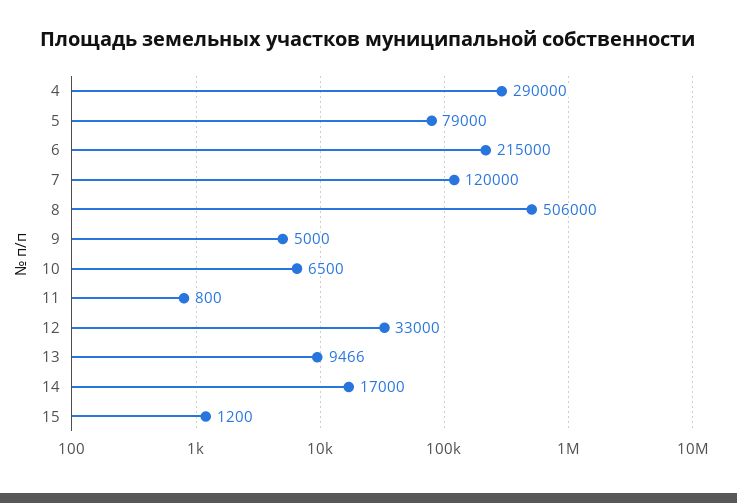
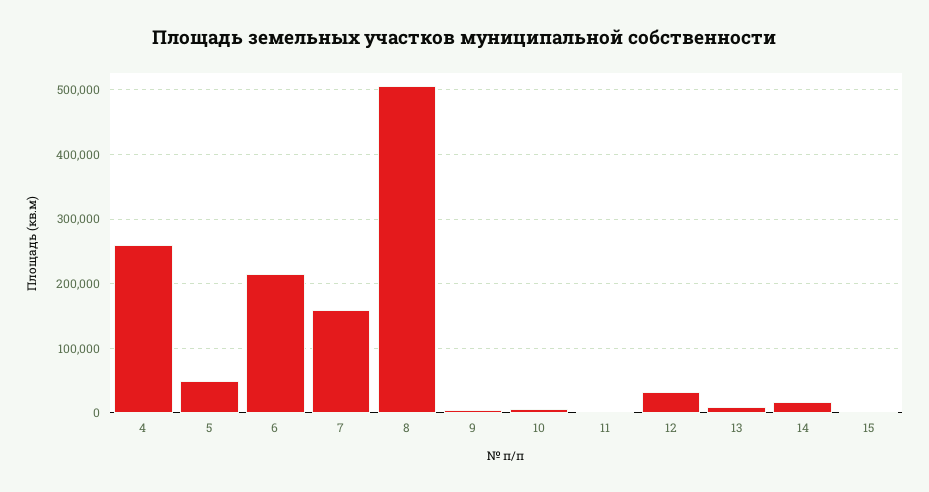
4: 290000 -> 260000
5: 79000 -> 50000
7: 120000 -> 160000

